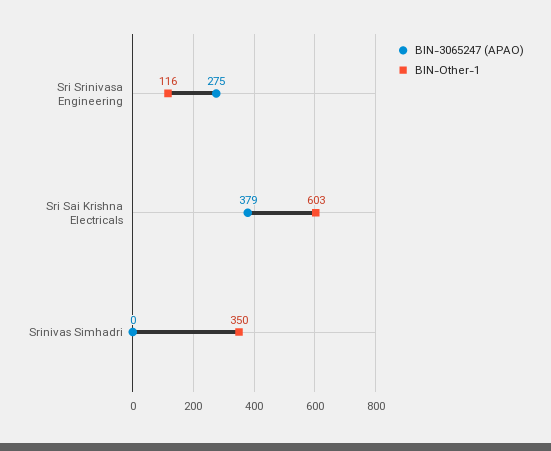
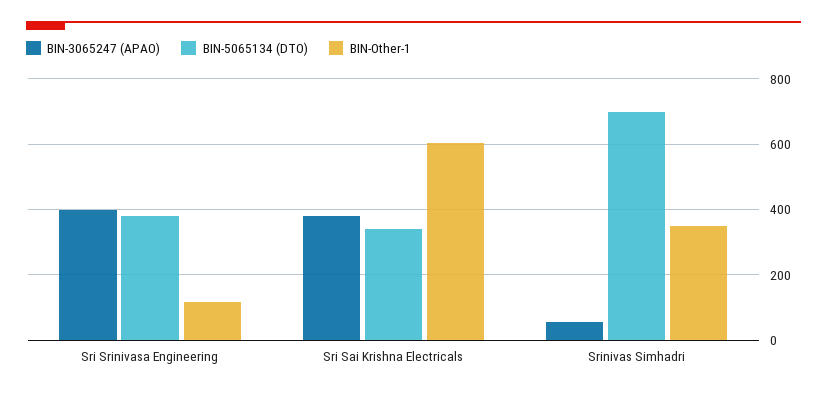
BIN-3065247 (APAO), Sri Srinivasa Engineering: 275 -> 400
BIN-3065247 (APAO), Srinivas Simhadri: 0 -> 60
BIN-5065134 (DTO), Sri Srinivasa Engineering: none -> 380
BIN-5065134 (DTO), Sri Sai Krishna Electricals: none -> 340
BIN-5065134 (DTO), Srinivas Simhadri: none -> 700

